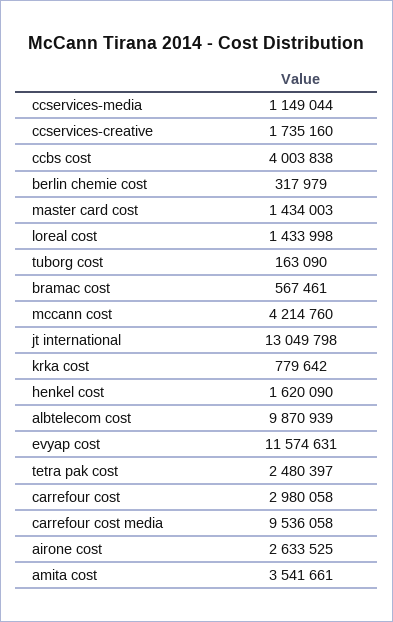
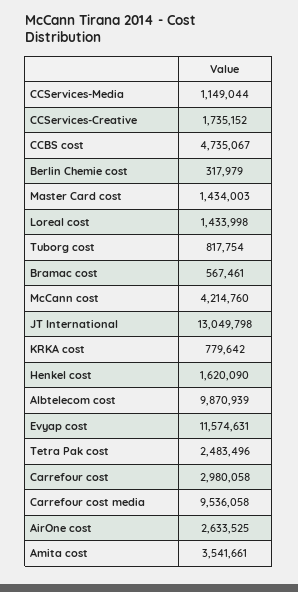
ccservices-creative: 1735160 -> 1735152
ccbs cost: 4003838 -> 4735067
tuborg cost: 163090 -> 817754
tetra pak cost: 2480397 -> 2483496

